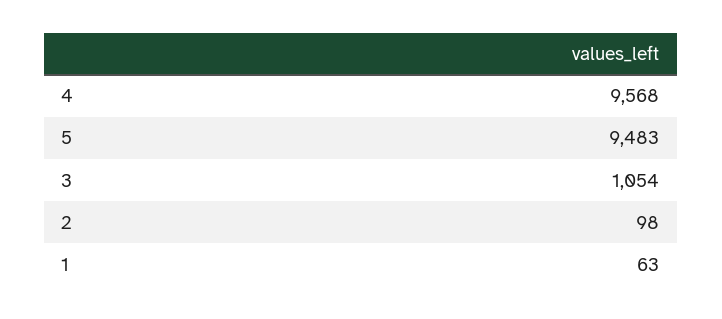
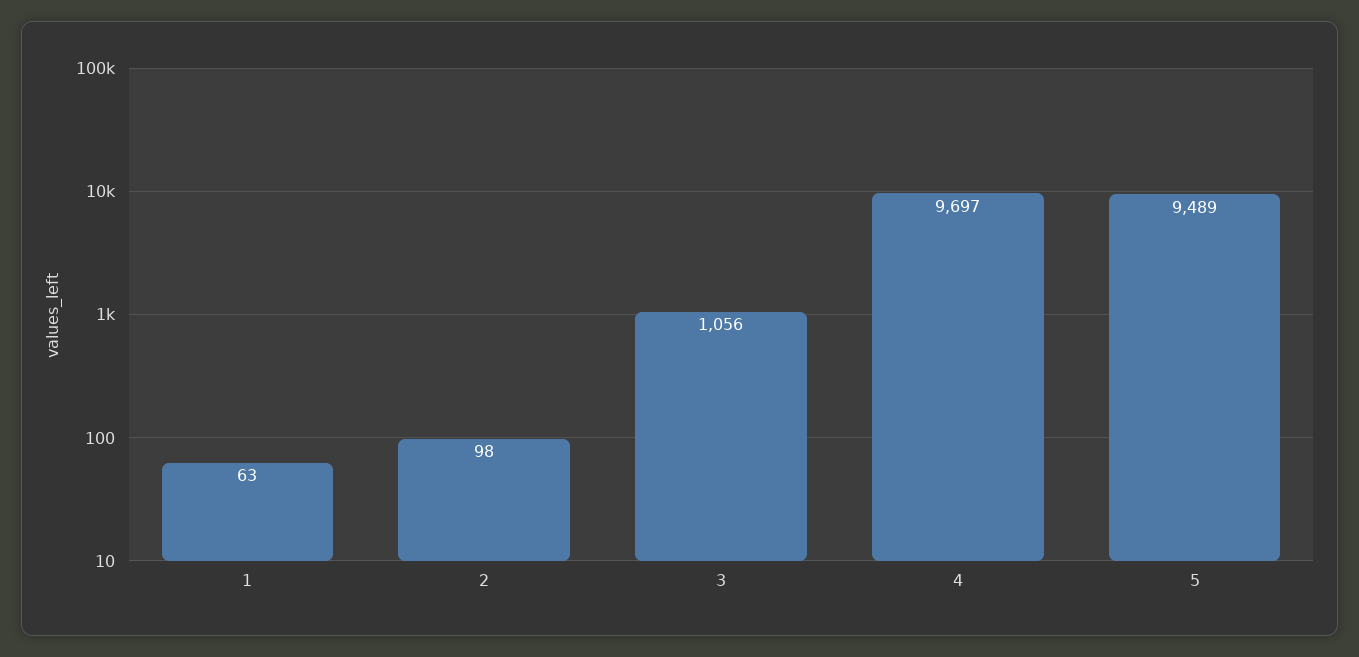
4: 9568 -> 9697
5: 9483 -> 9489
3: 1054 -> 1056

